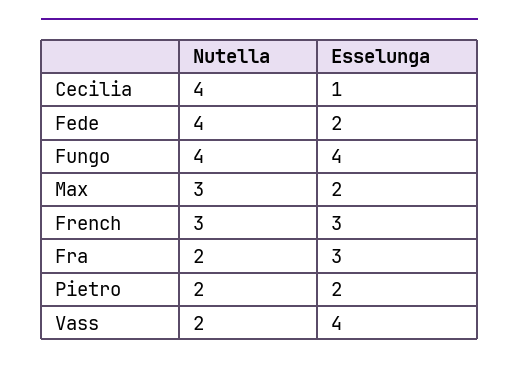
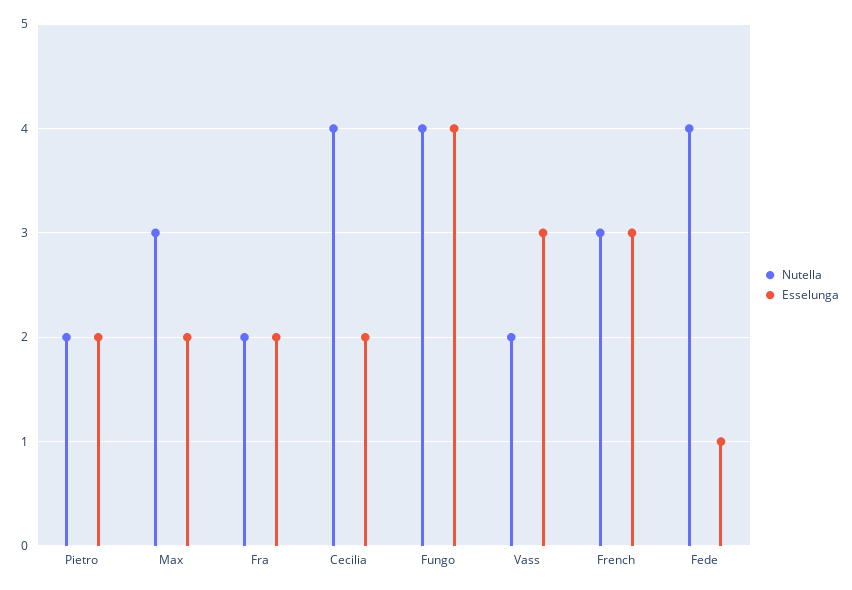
Esselunga, Cecilia: 1 -> 2
Esselunga, Fede: 2 -> 1
Esselunga, Fra: 3 -> 2
Esselunga, Vass: 4 -> 3

